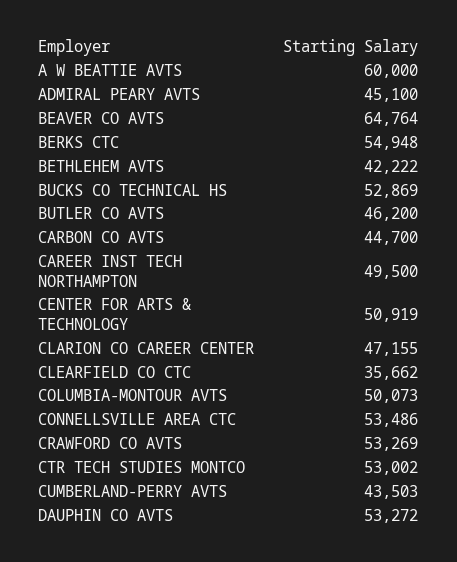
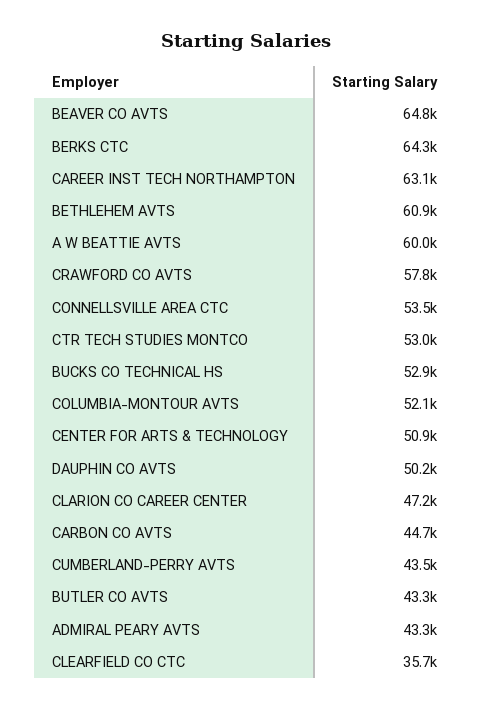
ADMIRAL PEARY AVTS: 45100 -> 43300
BERKS CTC: 54948 -> 64300
BETHLEHEM AVTS: 42222 -> 60900
BUTLER CO AVTS: 46200 -> 43300
CAREER INST TECH NORTHAMPTON: 49500 -> 63100
COLUMBIA-MONTOUR AVTS: 50073 -> 52100
CRAWFORD CO AVTS: 53269 -> 57800
DAUPHIN CO AVTS: 53272 -> 50200

